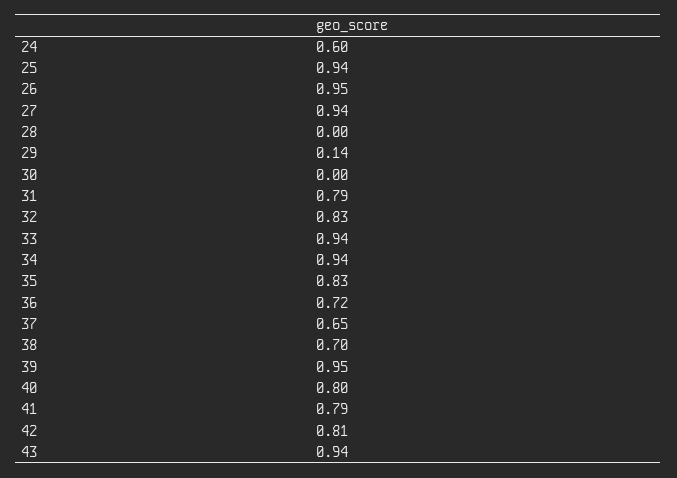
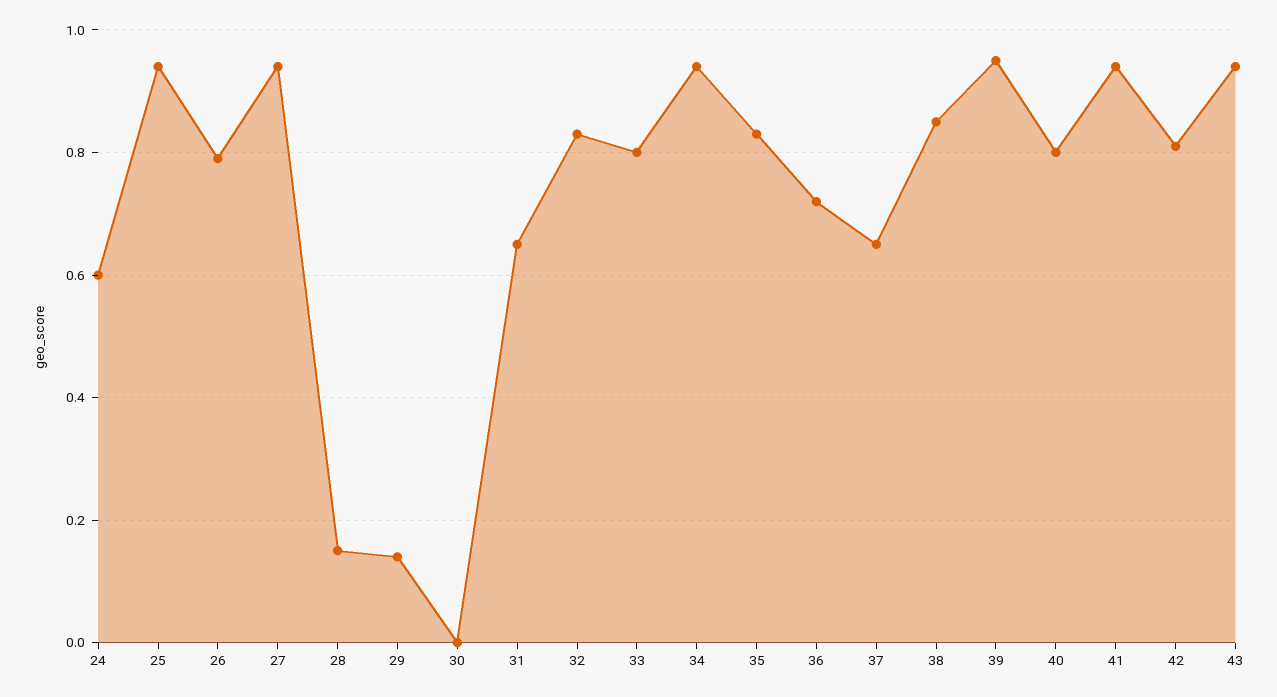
26: 0.95 -> 0.8
28: 0 -> 0.15
31: 0.79 -> 0.65
33: 0.94 -> 0.8
38: 0.7 -> 0.85
41: 0.79 -> 0.95

